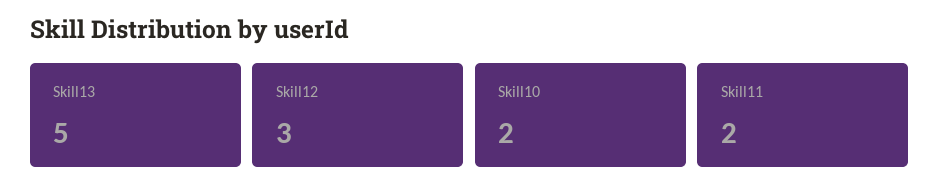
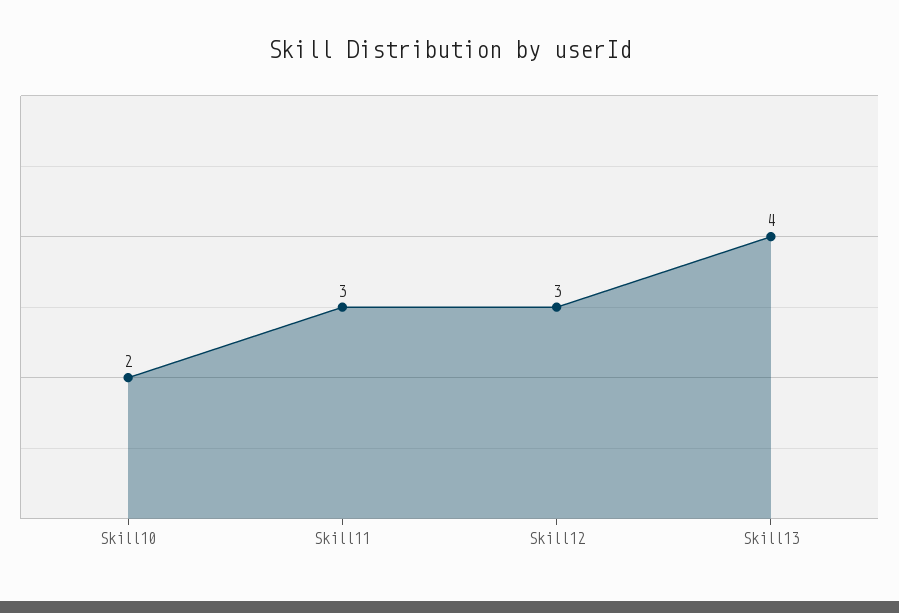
Skill13: 5 -> 4
Skill11: 2 -> 3

